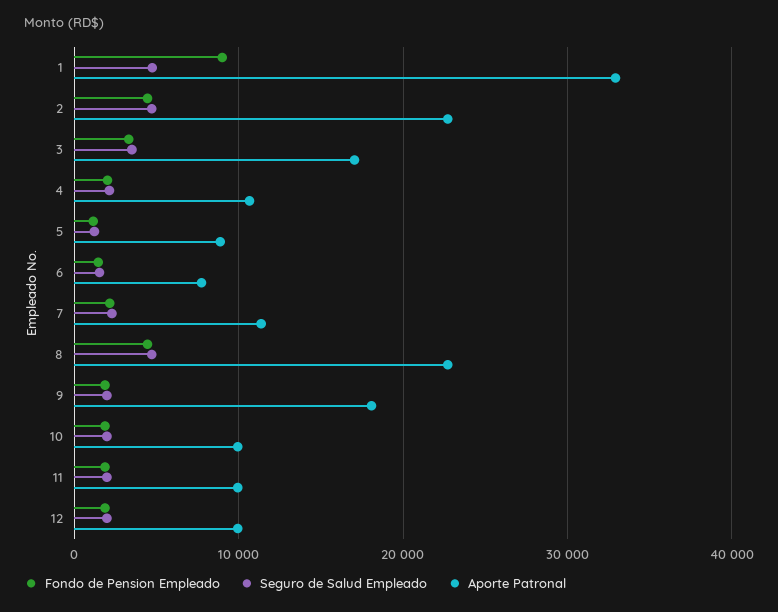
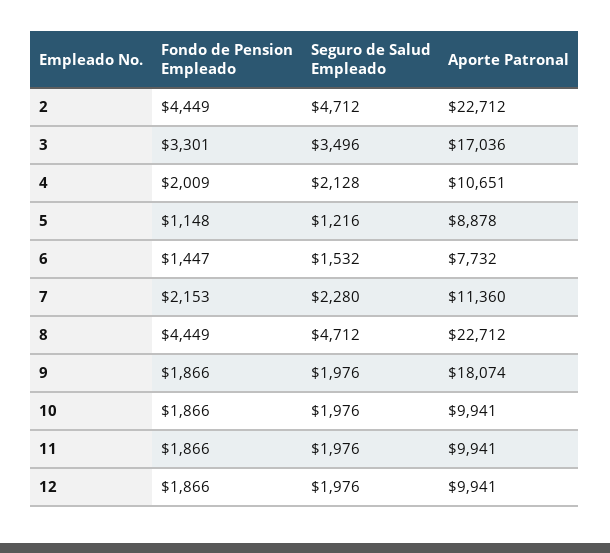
Fondo de Pension Empleado, 1: 9000 -> none
Seguro de Salud Empleado, 1: 5000 -> none
Aporte Patronal, 1: 33000 -> none

